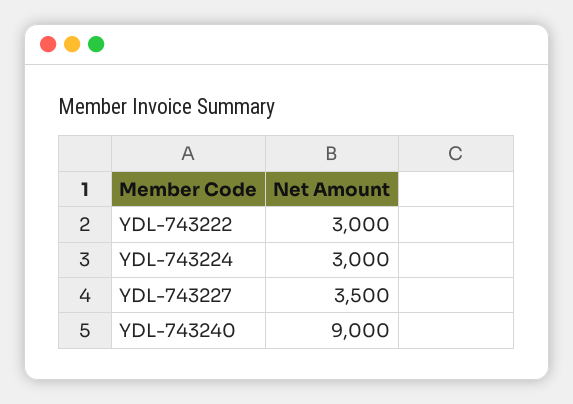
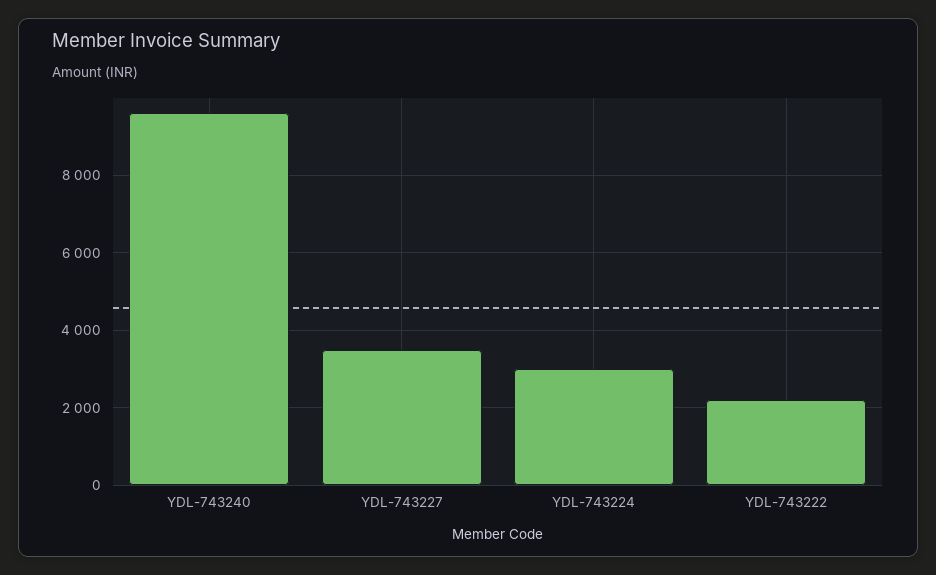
YDL-743222: 3000 -> 2200
YDL-743240: 9000 -> 9600

